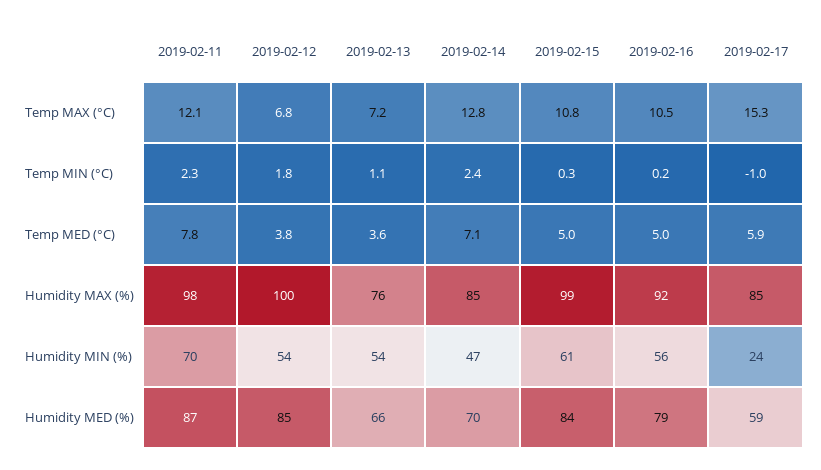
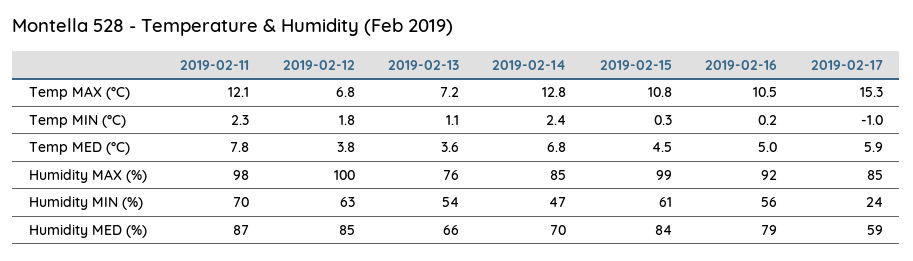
2019-02-14, Temp MED (°C): 7.1 -> 6.8
2019-02-15, Temp MED (°C): 5 -> 4.5
2019-02-12, Humidity MIN (%): 54 -> 63

